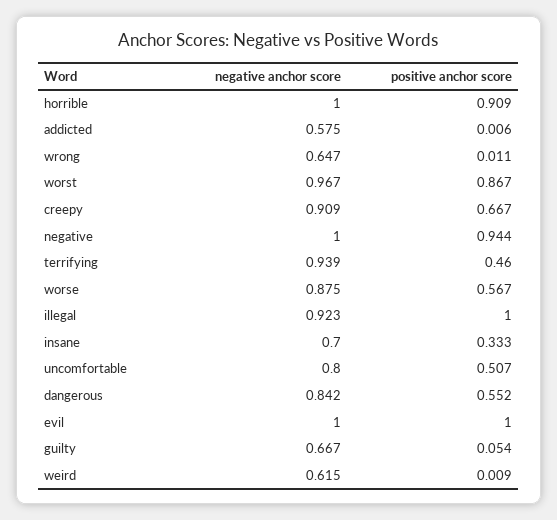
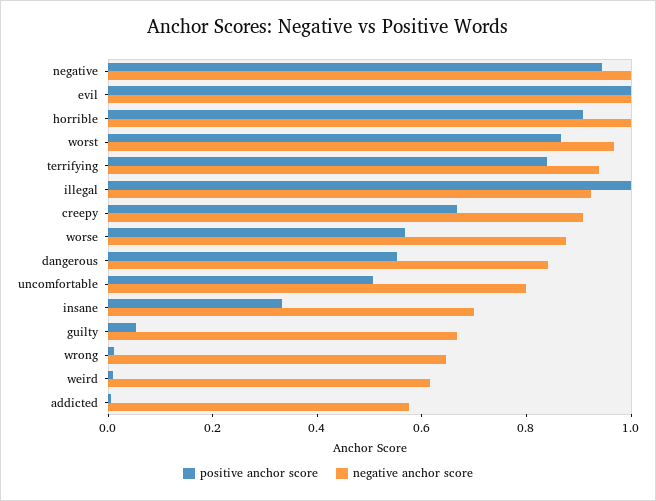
positive anchor score, terrifying: 0.46 -> 0.85

